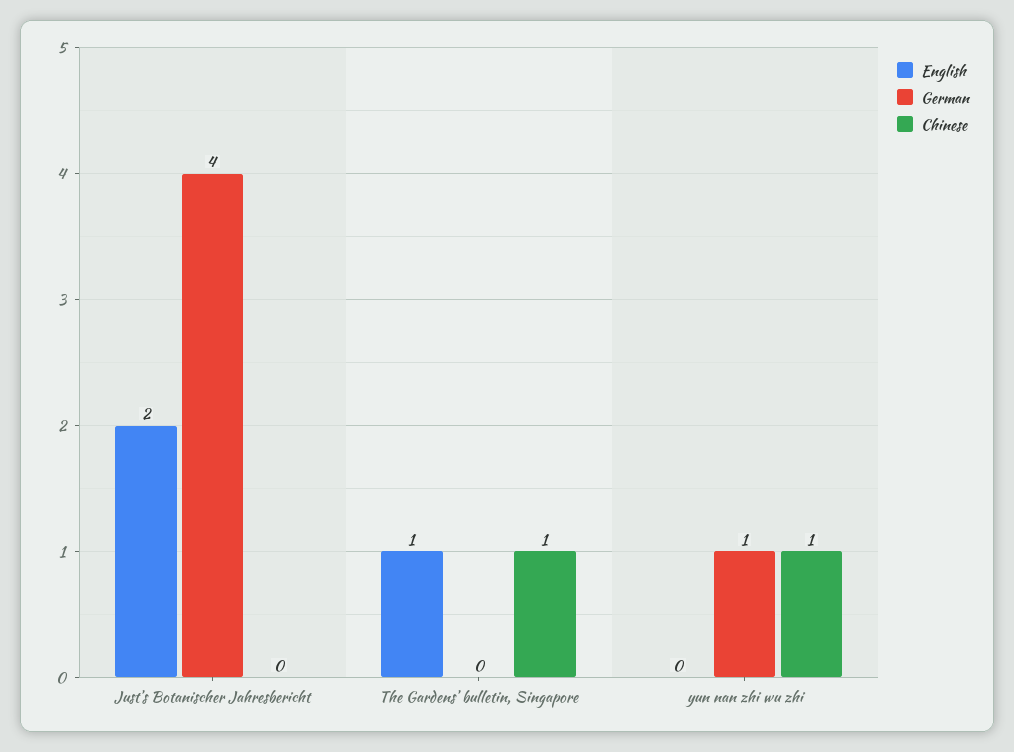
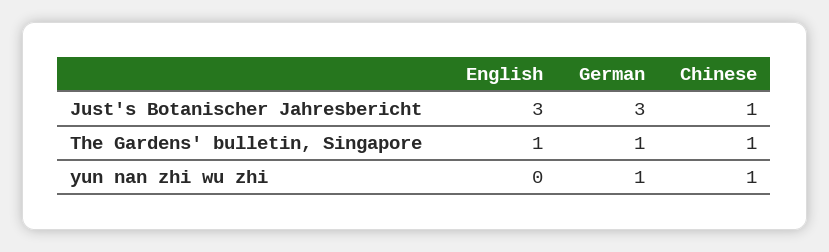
English, Just's Botanischer Jahresbericht: 2 -> 3
German, Just's Botanischer Jahresbericht: 4 -> 3
Chinese, Just's Botanischer Jahresbericht: 0 -> 1
German, The Gardens' bulletin, Singapore: 0 -> 1

